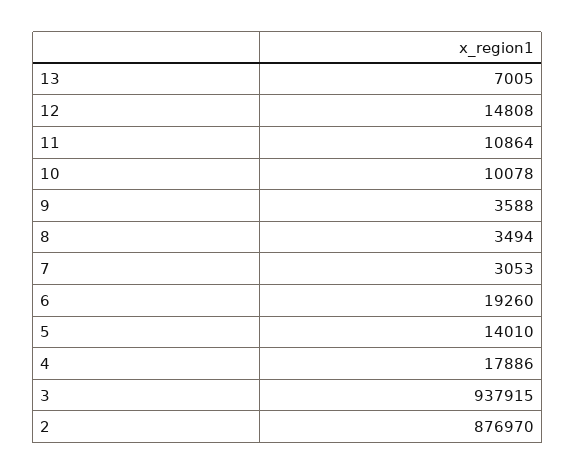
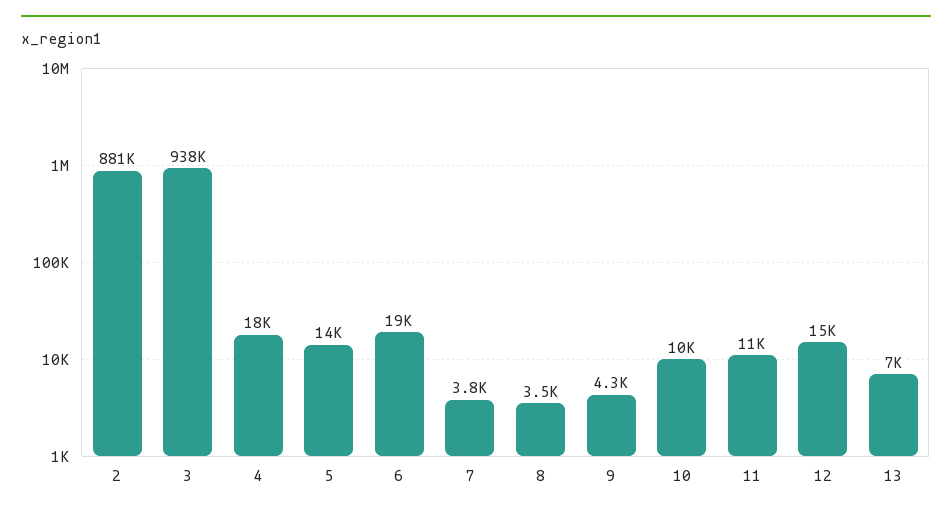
9: 3588 -> 4300
7: 3053 -> 3800
2: 876970 -> 881000

